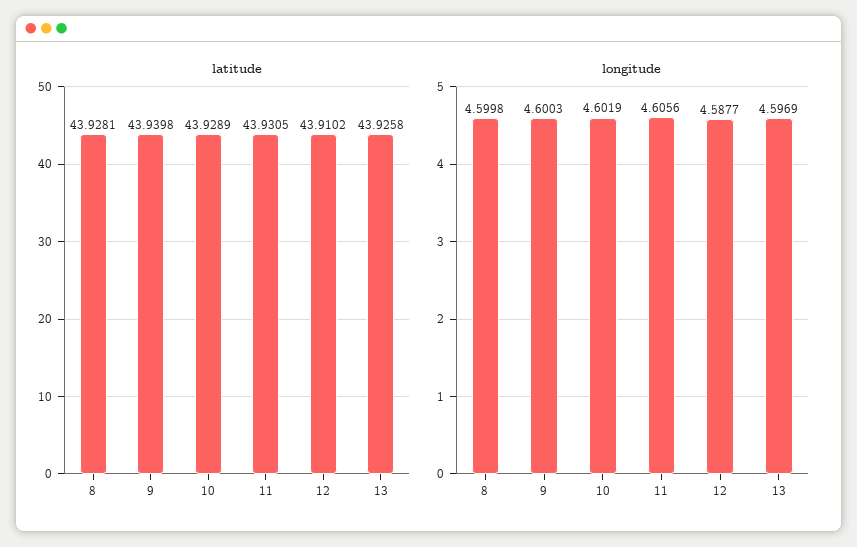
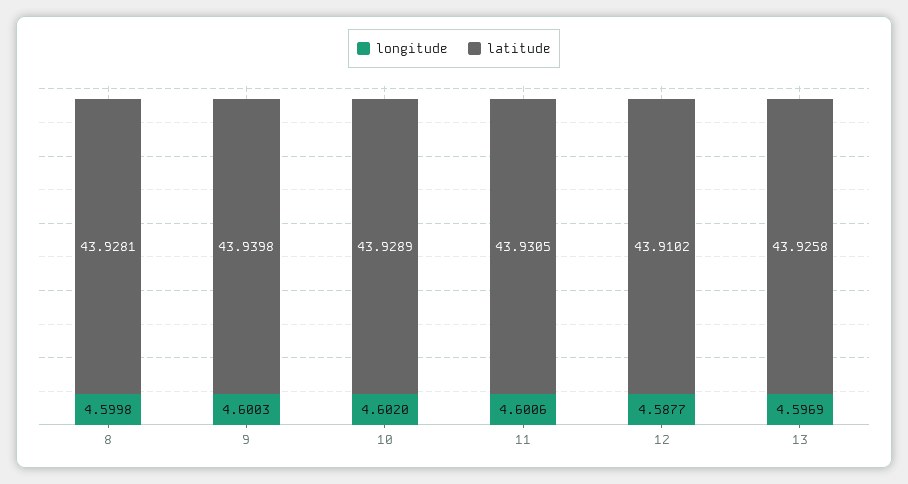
longitude, 10: 4.6019 -> 4.602
longitude, 11: 4.6056 -> 4.6006

